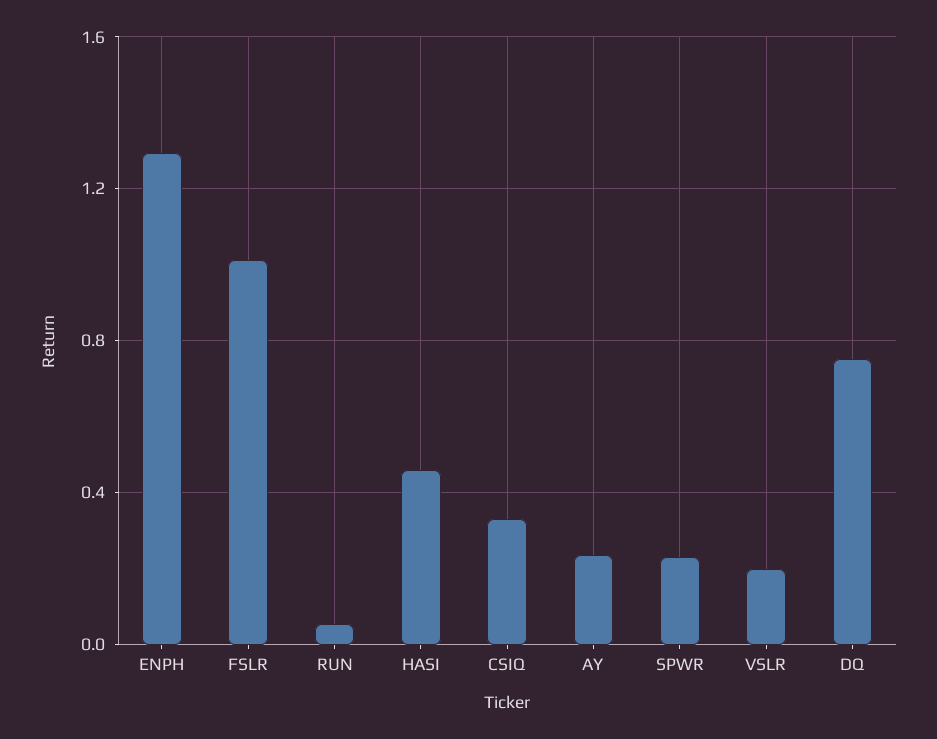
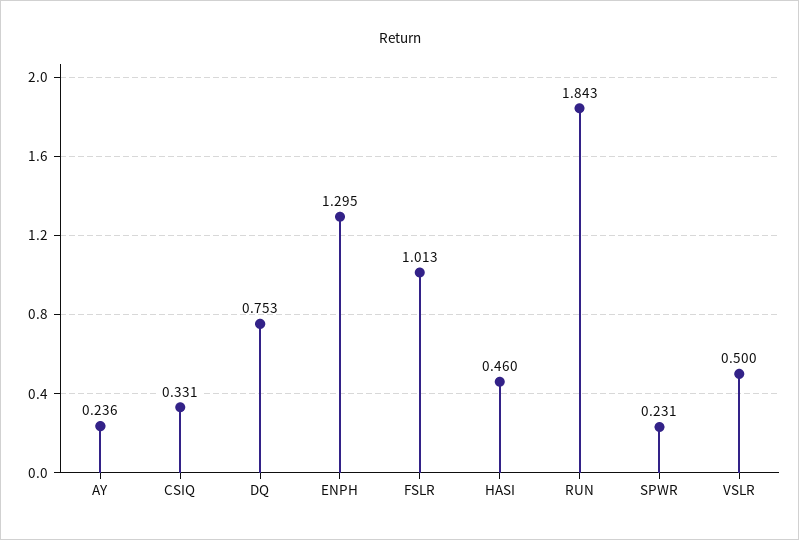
RUN: 0.05 -> 1.843
VSLR: 0.2 -> 0.5

